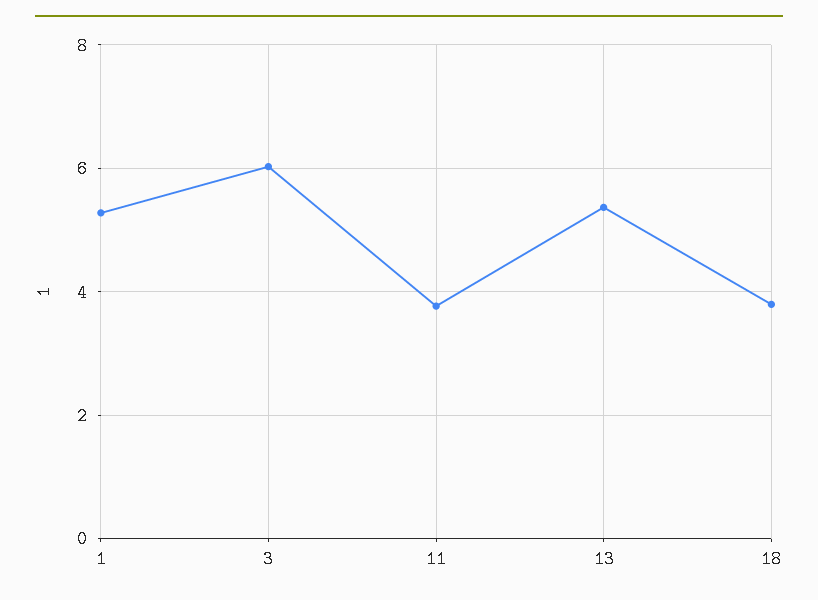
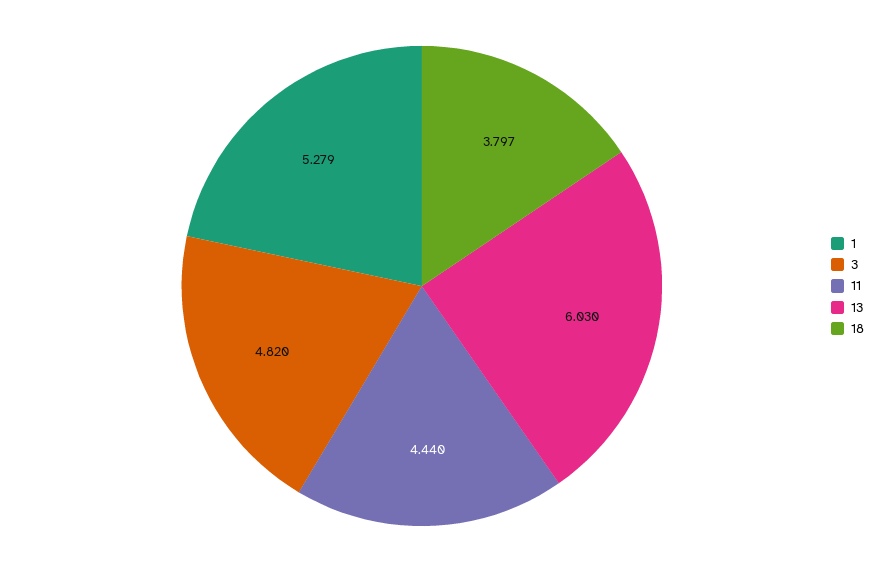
3: 6 -> 4.82
11: 3.8 -> 4.44
13: 5.4 -> 6.03

